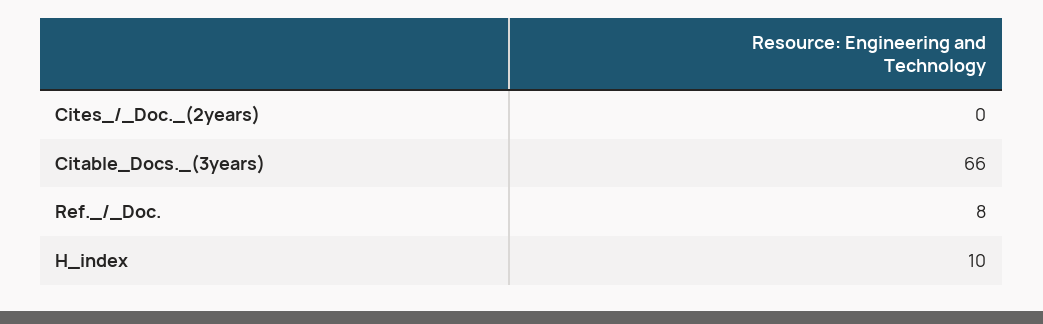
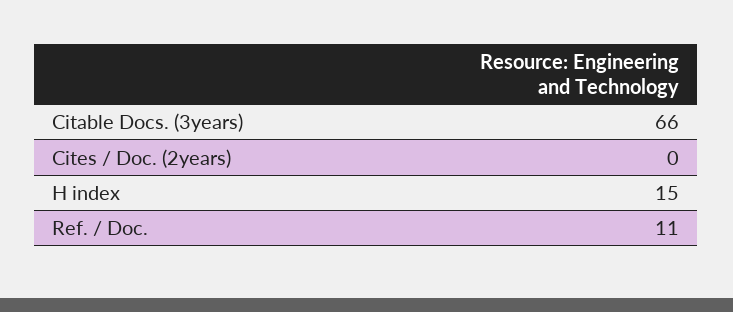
Ref._/_Doc.: 8 -> 11
H_index: 10 -> 15

